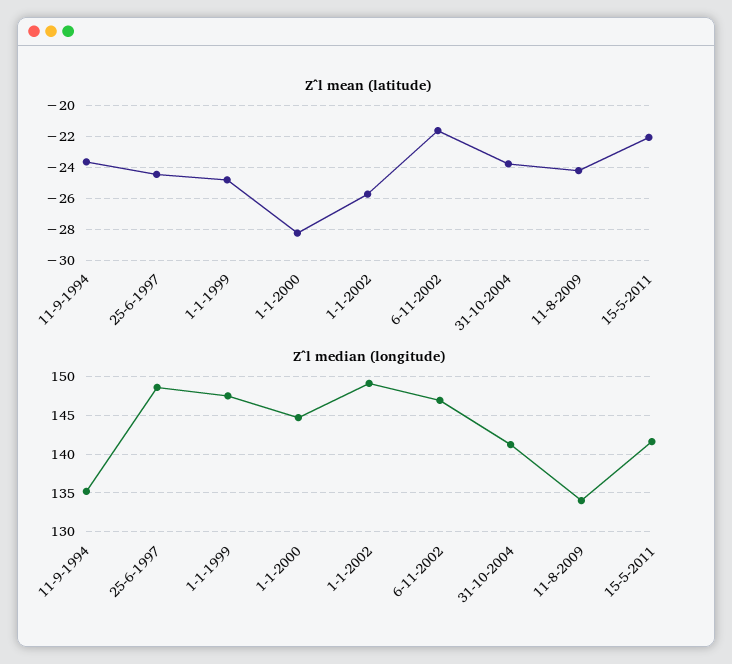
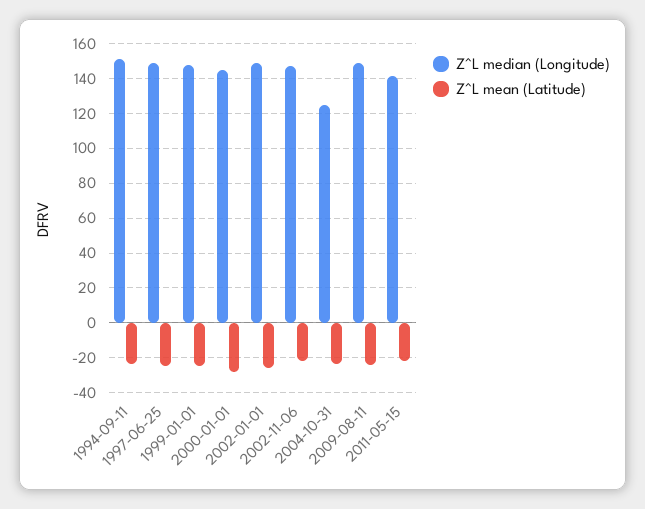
Z^l median (longitude), 11-9-1994: 135 -> 150
Z^l median (longitude), 31-10-2004: 141 -> 125
Z^l median (longitude), 11-8-2009: 134 -> 150

